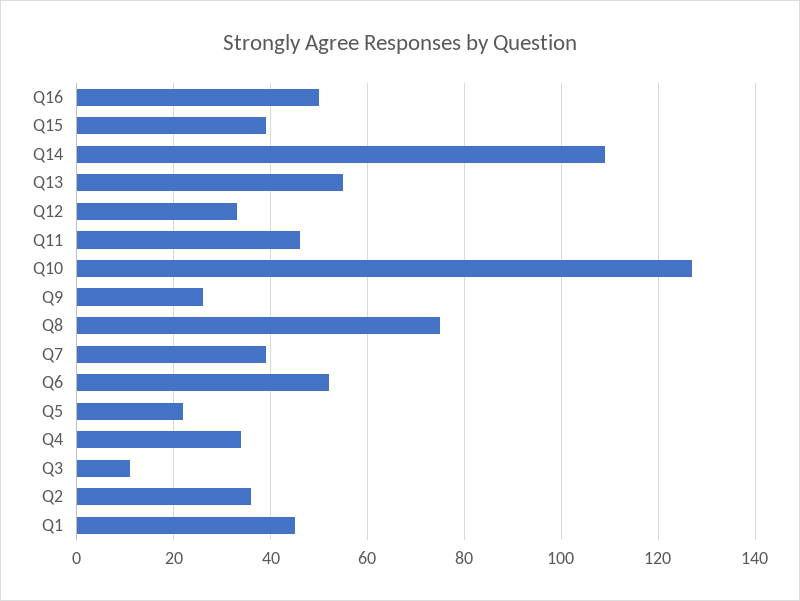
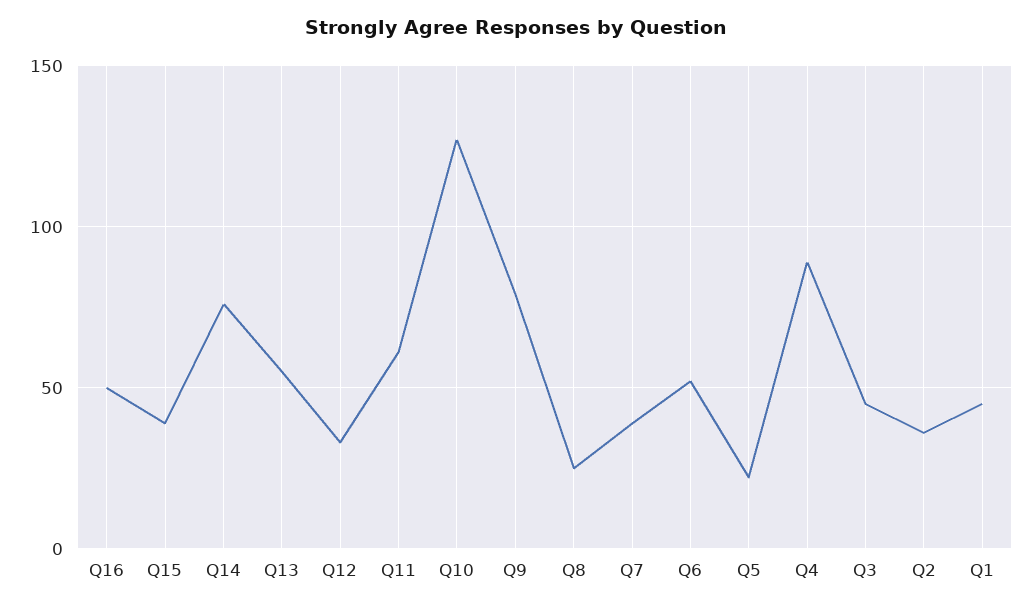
Q14: 110 -> 75
Q11: 45 -> 60
Q9: 25 -> 80
Q8: 75 -> 25
Q4: 35 -> 90
Q3: 10 -> 45

